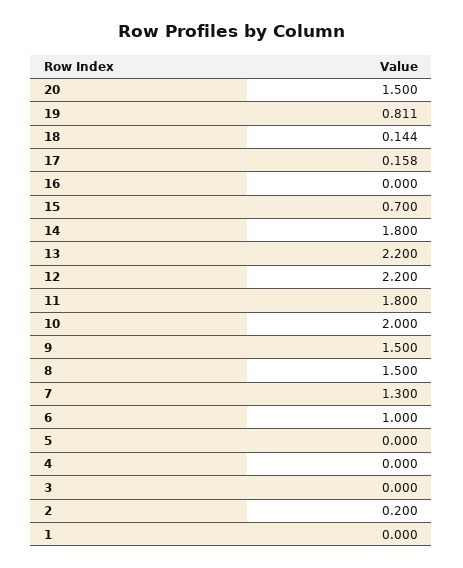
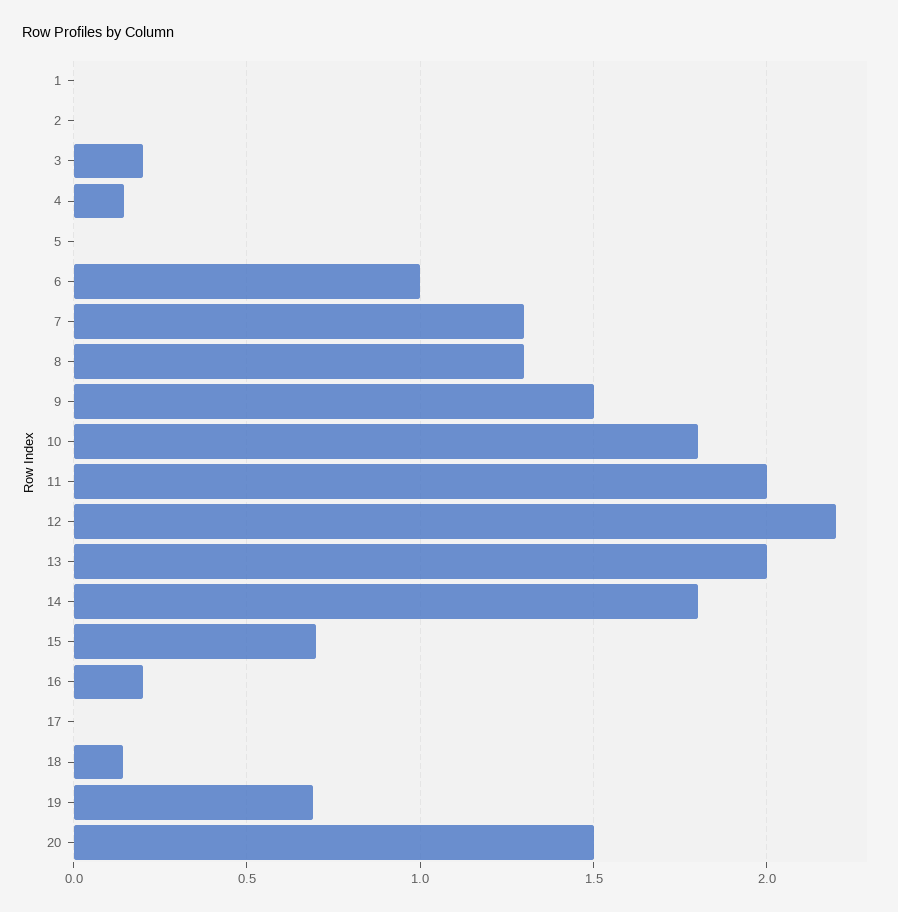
19: 0.811 -> 0.7
17: 0.158 -> 0
16: 0 -> 0.2
13: 2.2 -> 2
11: 1.8 -> 2
10: 2 -> 1.8
8: 1.5 -> 1.3
4: 0 -> 0.15
3: 0 -> 0.2
2: 0.2 -> 0

